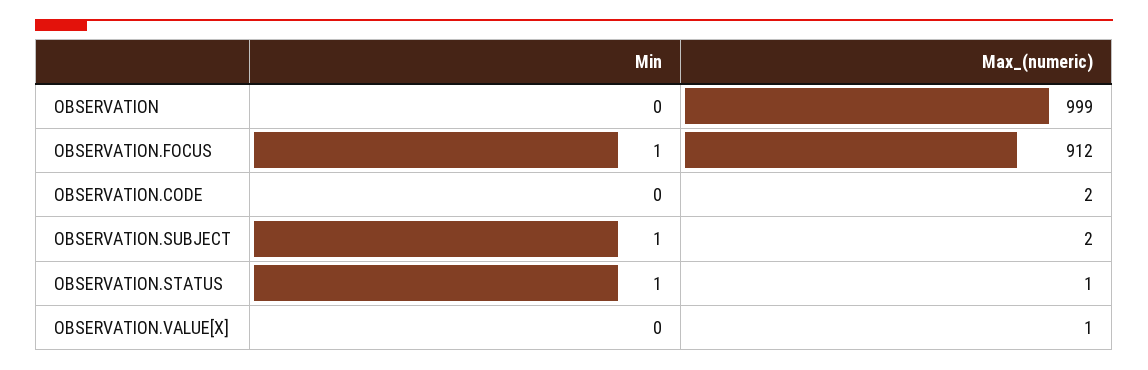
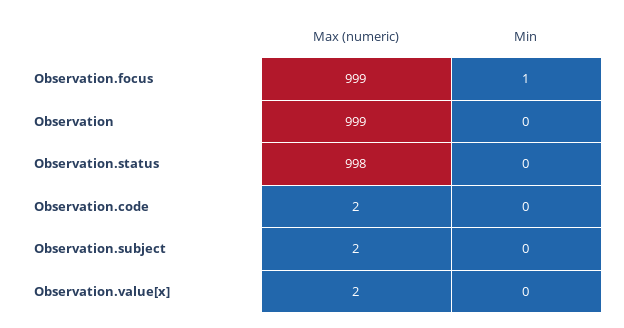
Max_(numeric), OBSERVATION.FOCUS: 912 -> 999
Min, OBSERVATION.SUBJECT: 1 -> 0
Min, OBSERVATION.STATUS: 1 -> 0
Max_(numeric), OBSERVATION.STATUS: 1 -> 998
Max_(numeric), OBSERVATION.VALUE[X]: 1 -> 2

